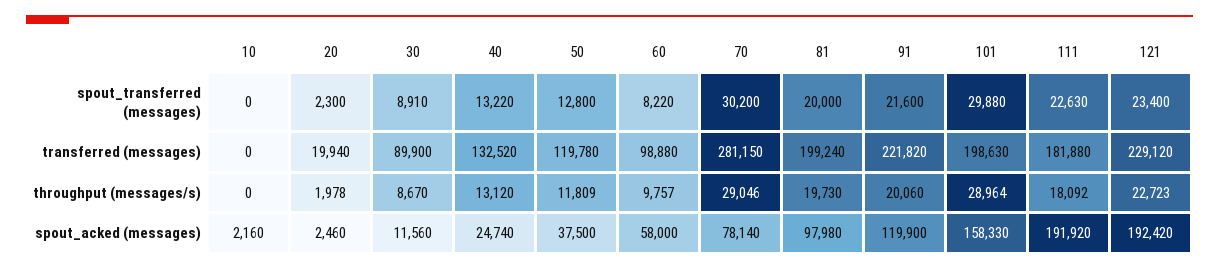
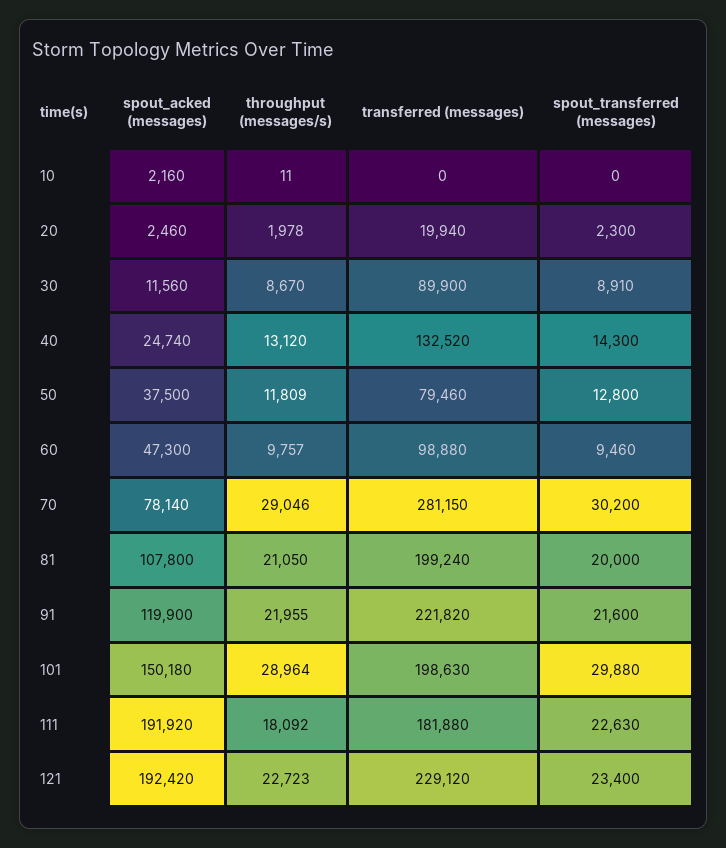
40, spout_transferred (messages): 13220 -> 14300
60, spout_transferred (messages): 8220 -> 9460
50, transferred (messages): 119780 -> 79460
10, throughput (messages/s): 0 -> 11
81, throughput (messages/s): 19730 -> 21050
91, throughput (messages/s): 20060 -> 21955
60, spout_acked (messages): 58000 -> 47300
81, spout_acked (messages): 97980 -> 107800
101, spout_acked (messages): 158330 -> 150180

